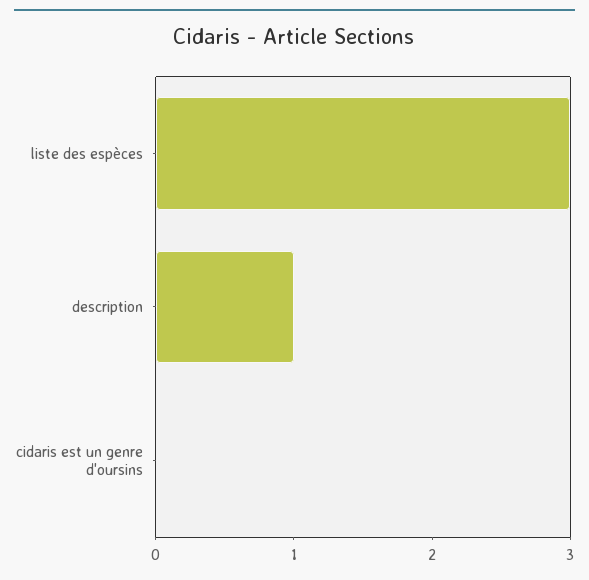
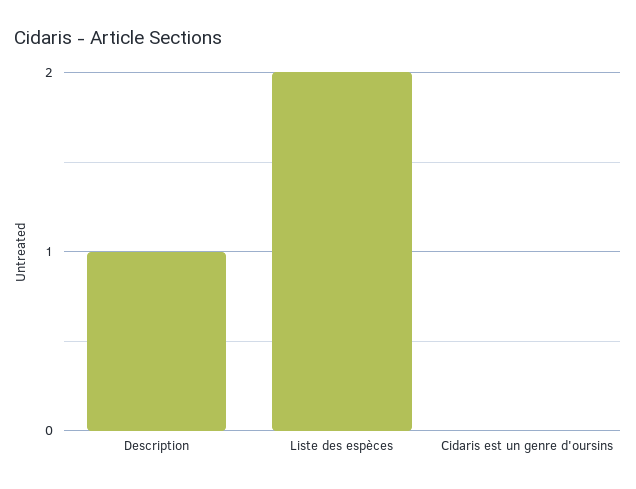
liste des espèces: 3 -> 2

